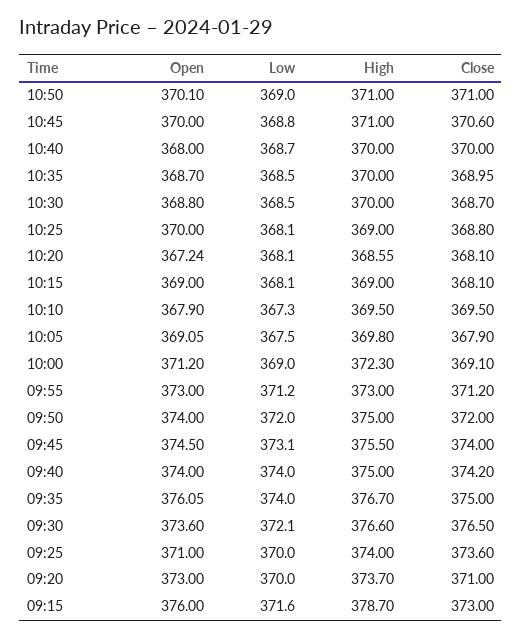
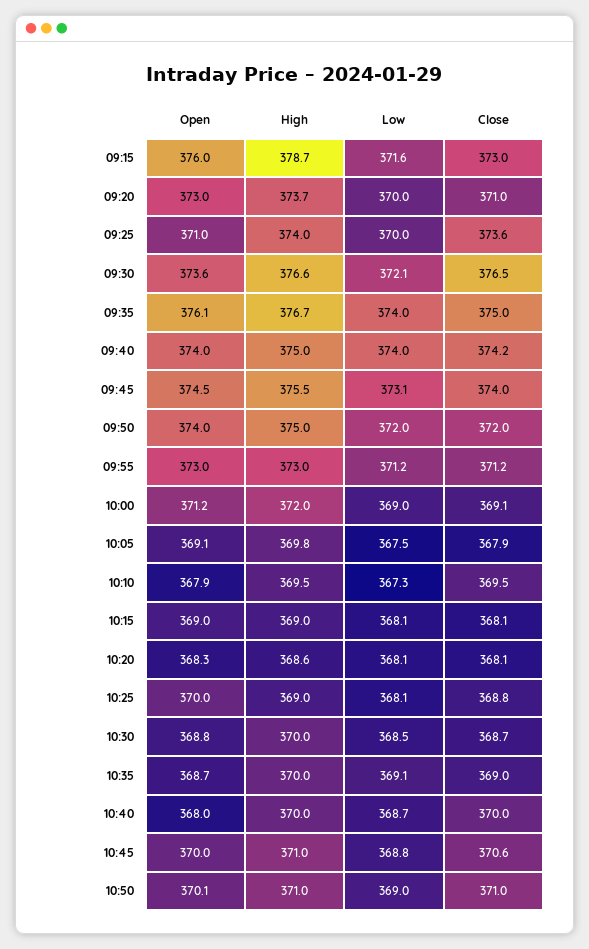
Low, 10:35: 368.5 -> 369.1
Open, 10:20: 367.24 -> 368.3
High, 10:00: 372.3 -> 372

